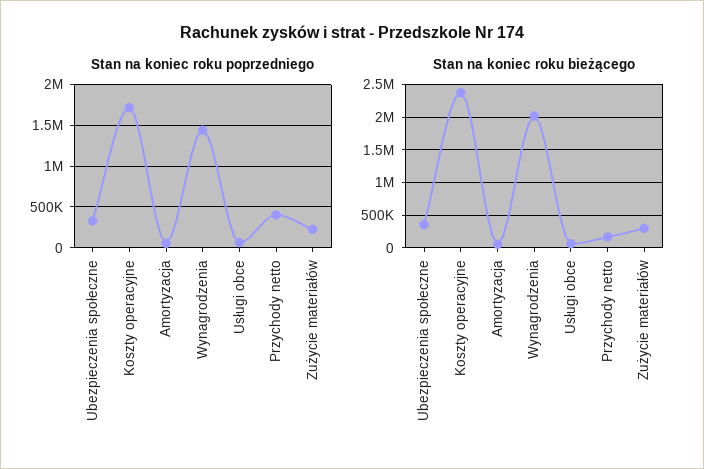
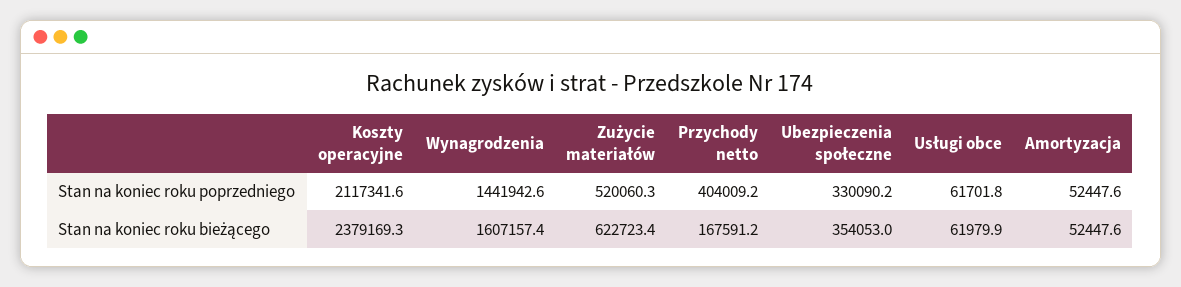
Stan na koniec roku poprzedniego, Koszty operacyjne: 1700000 -> 2117341.6
Stan na koniec roku poprzedniego, Zużycie materiałów: 200000 -> 520060.3
Stan na koniec roku bieżącego, Wynagrodzenia: 2000000 -> 1607157.4
Stan na koniec roku bieżącego, Zużycie materiałów: 300000 -> 622723.4

